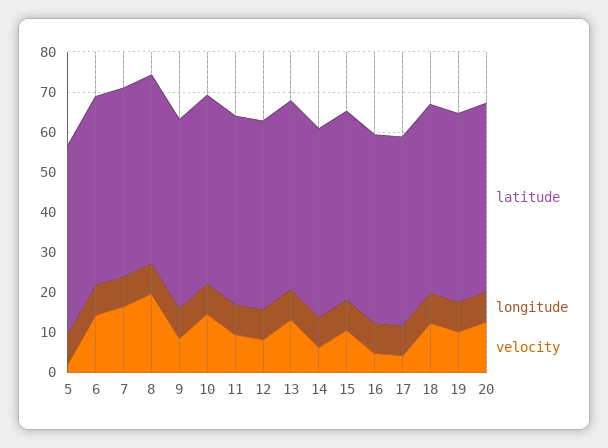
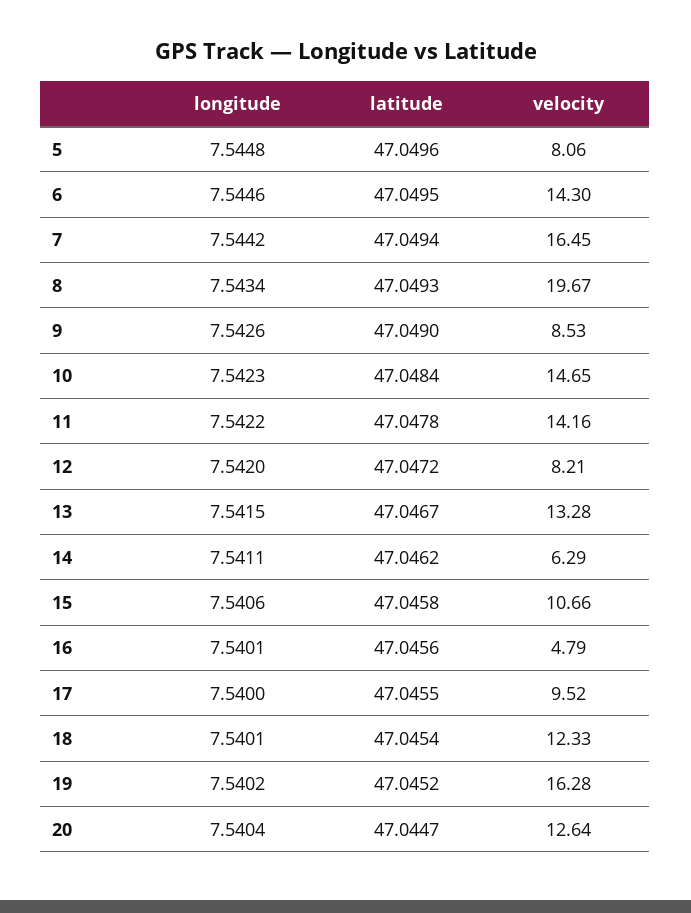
velocity, 5: 2 -> 8.06
velocity, 11: 10 -> 14.16
velocity, 17: 4 -> 9.52
velocity, 19: 10 -> 16.28

